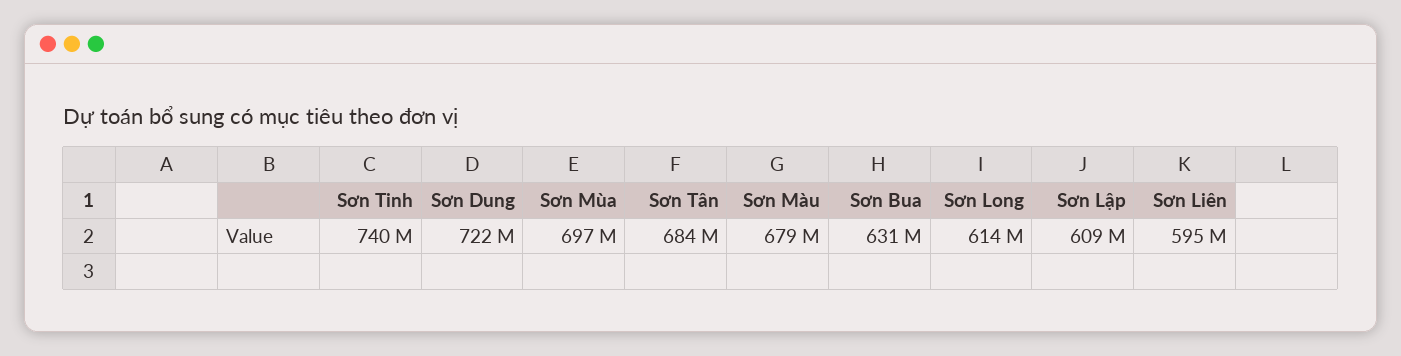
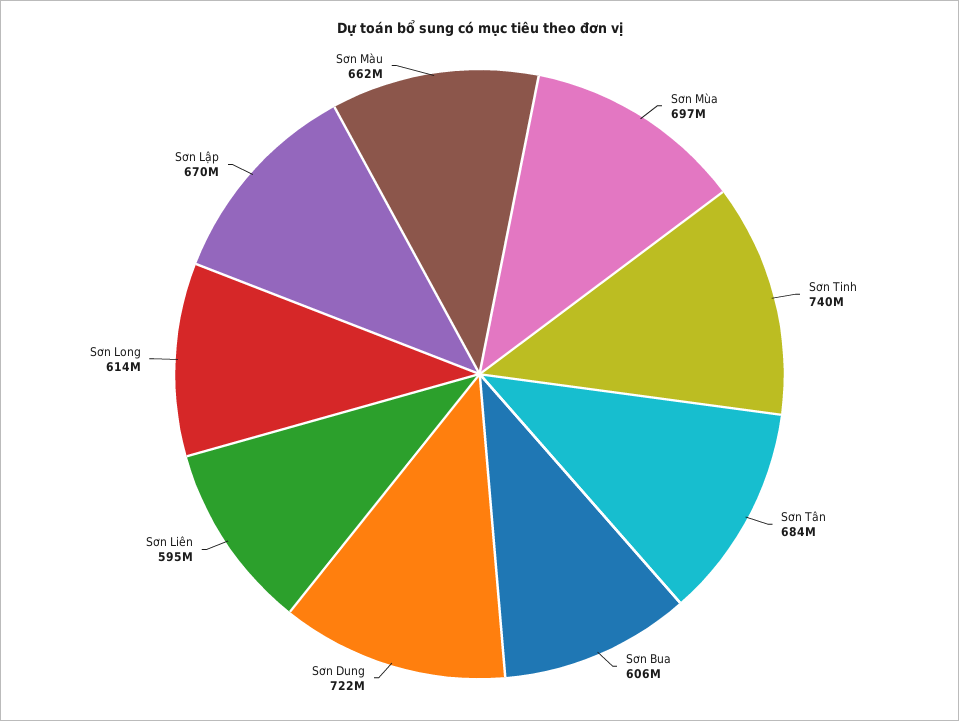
Sơn Màu: 679000000 -> 662000000
Sơn Bua: 631000000 -> 606000000
Sơn Lập: 609000000 -> 670000000

